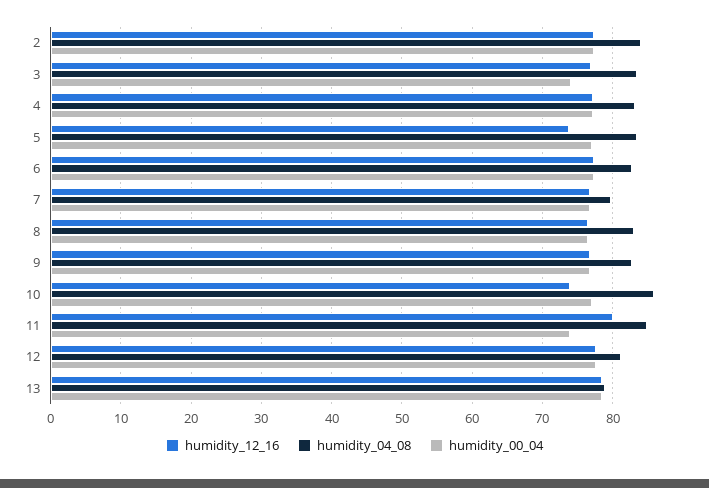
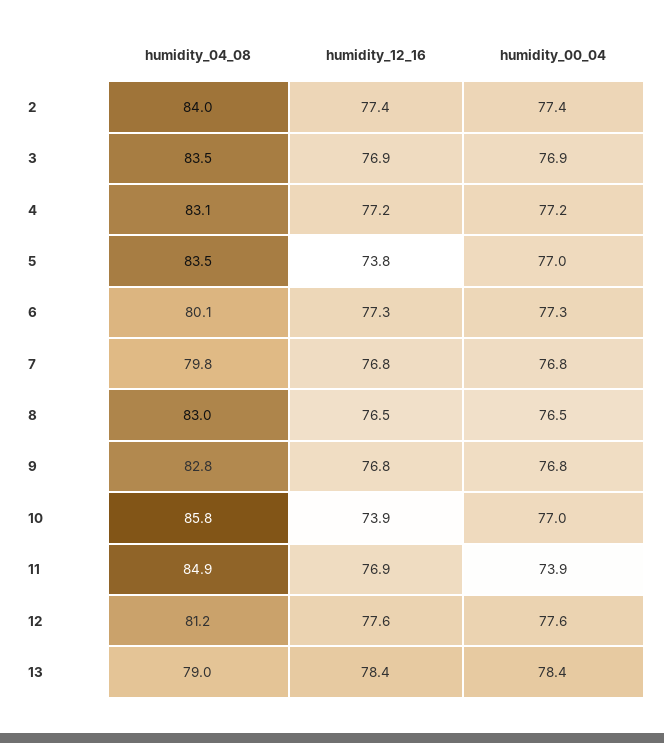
humidity_00_04, 3: 74 -> 76.9
humidity_04_08, 6: 83 -> 80.1
humidity_12_16, 11: 80 -> 76.9

